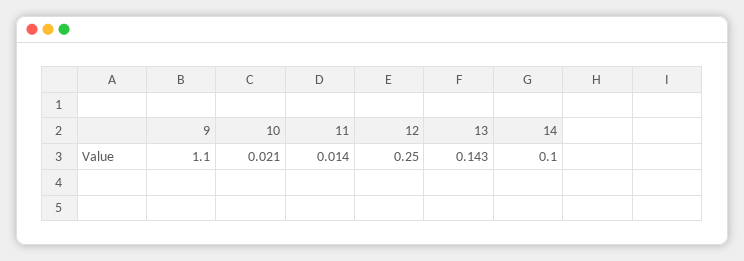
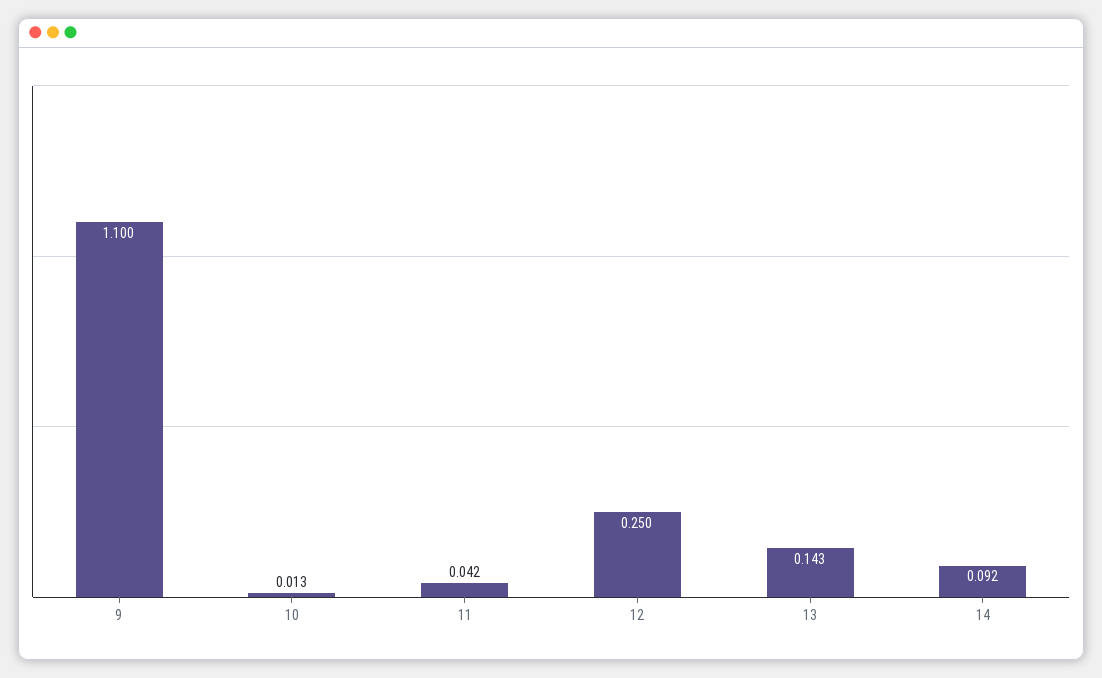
10: 0.021 -> 0.013
11: 0.014 -> 0.042
14: 0.1 -> 0.092

